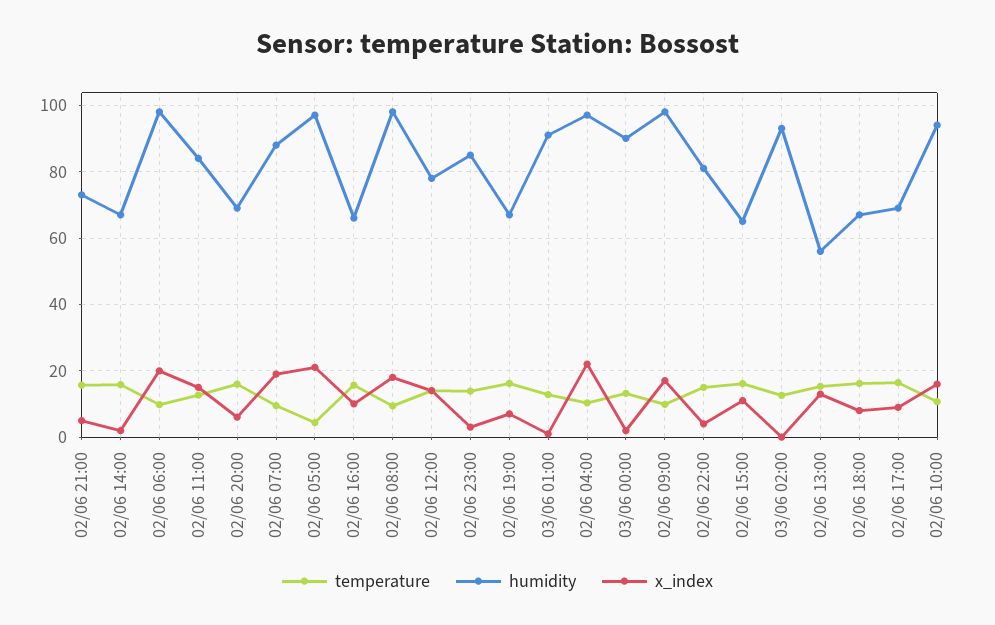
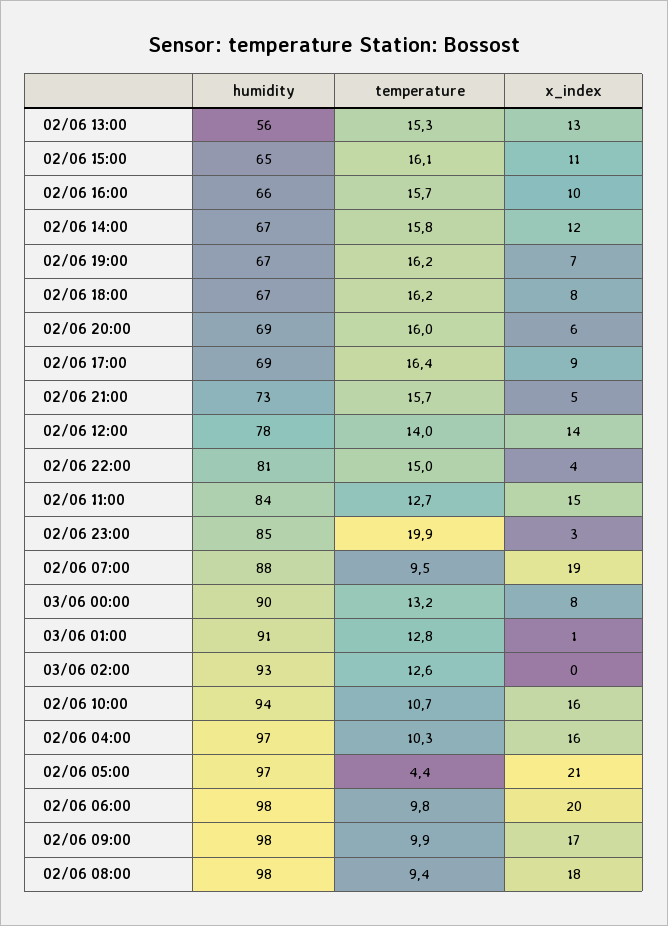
x_index, 02/06 14:00: 2 -> 12
temperature, 02/06 23:00: 14 -> 19.9
x_index, 02/06 04:00: 22 -> 16
x_index, 03/06 00:00: 2 -> 8

